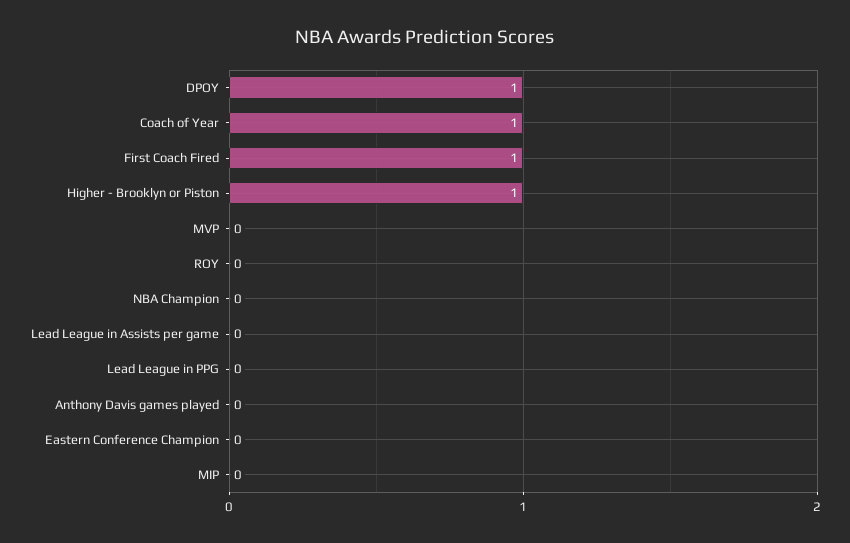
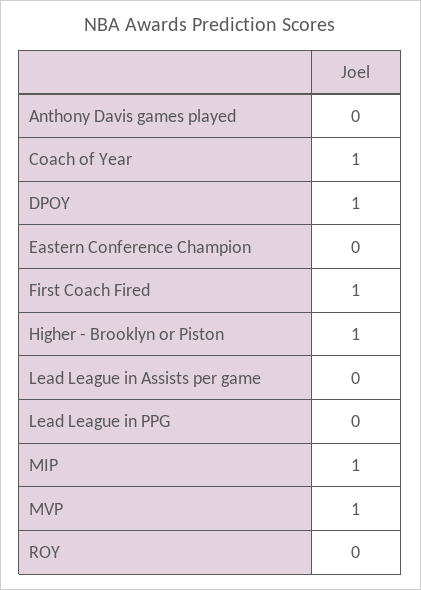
MVP: 0 -> 1
NBA Champion: 0 -> none
MIP: 0 -> 1

